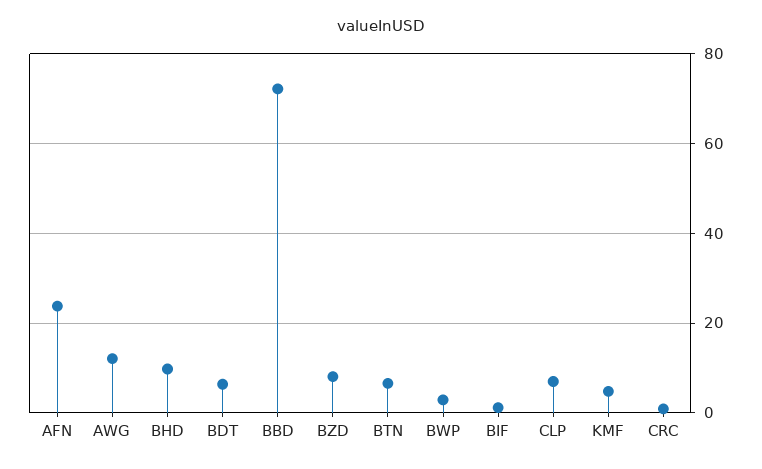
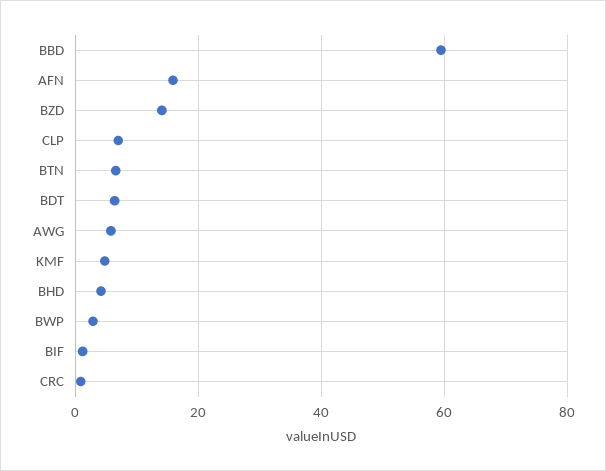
AFN: 24 -> 16
AWG: 12 -> 6
BHD: 10 -> 4
BBD: 72 -> 60
BZD: 8 -> 14

